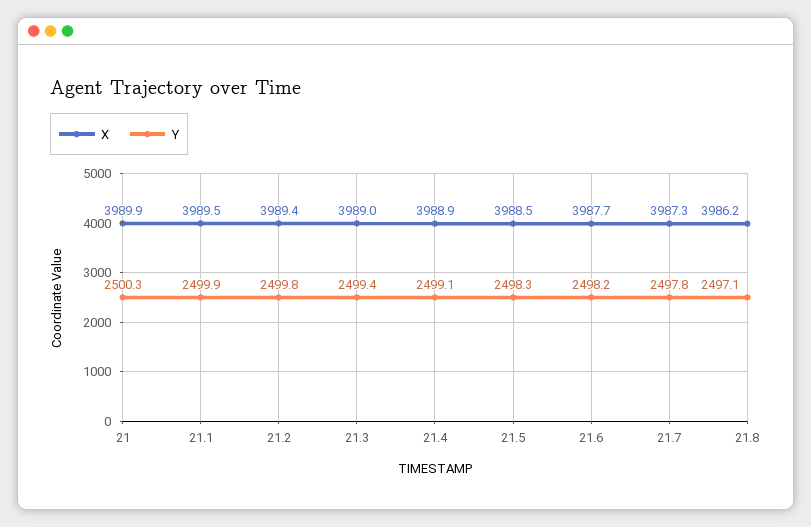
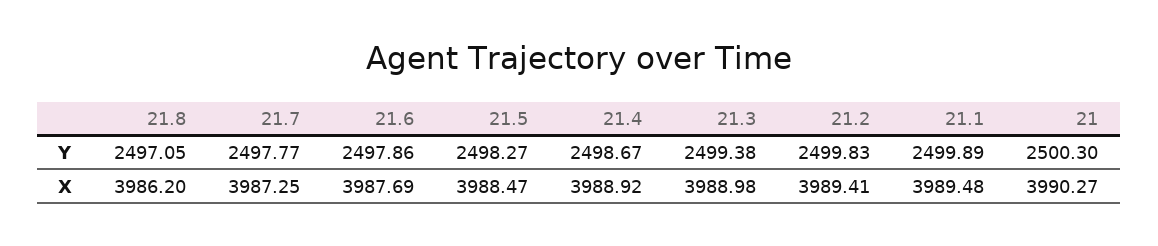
X, 21: 3989.9 -> 3990.27
Y, 21.4: 2499.1 -> 2498.67
Y, 21.6: 2498.2 -> 2497.86

